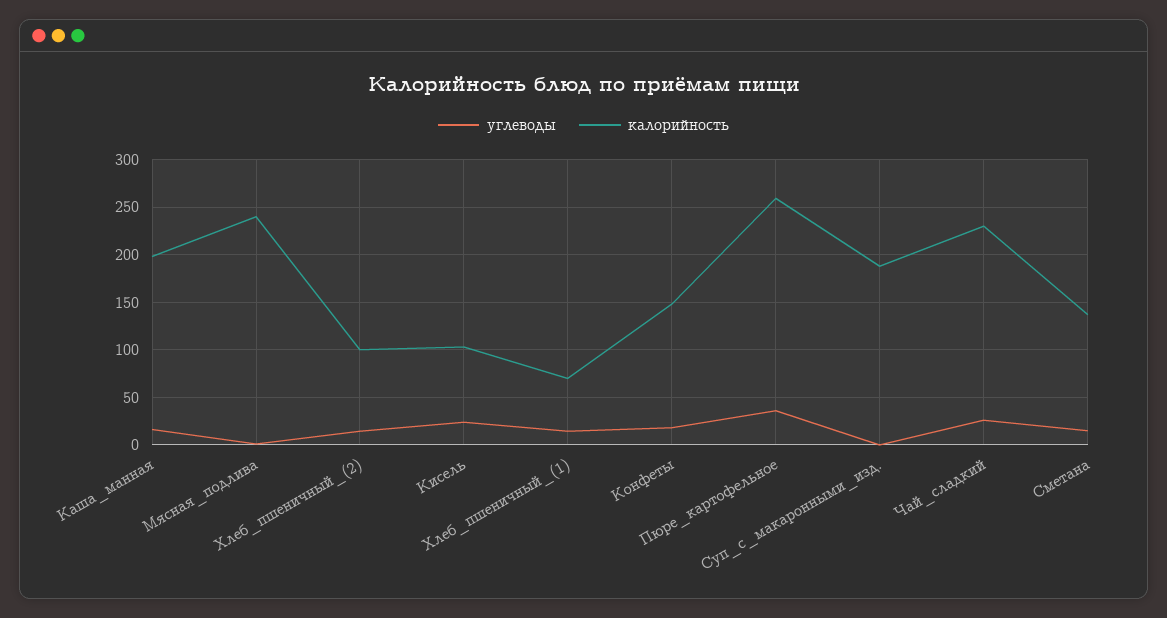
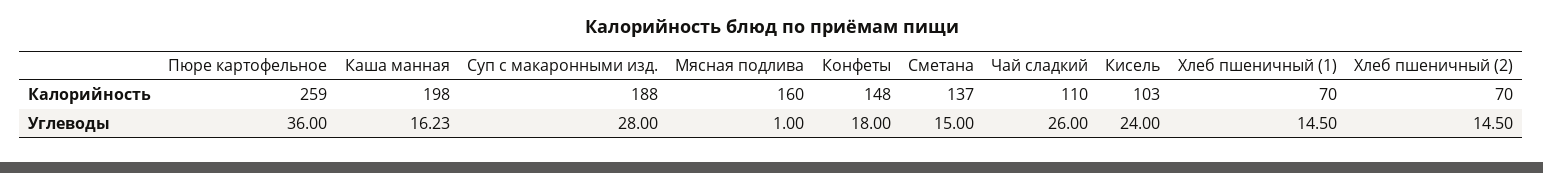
калорийность, Мясная_подлива: 240 -> 160
калорийность, Хлеб_пшеничный_(2): 100 -> 70
углеводы, Суп_с_макаронными_изд.: 0 -> 28
калорийность, Чай_сладкий: 230 -> 110

